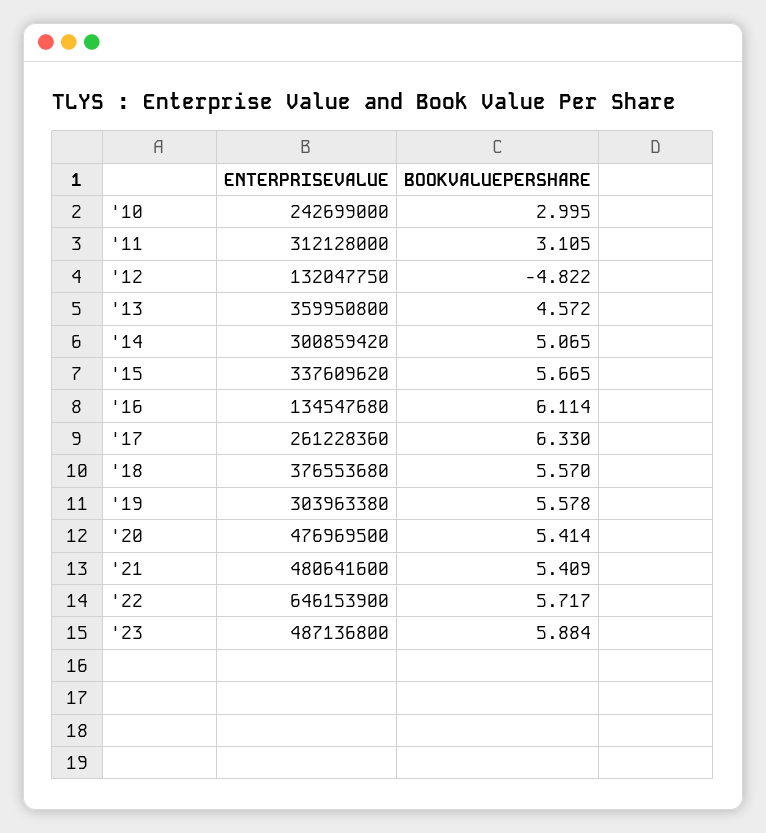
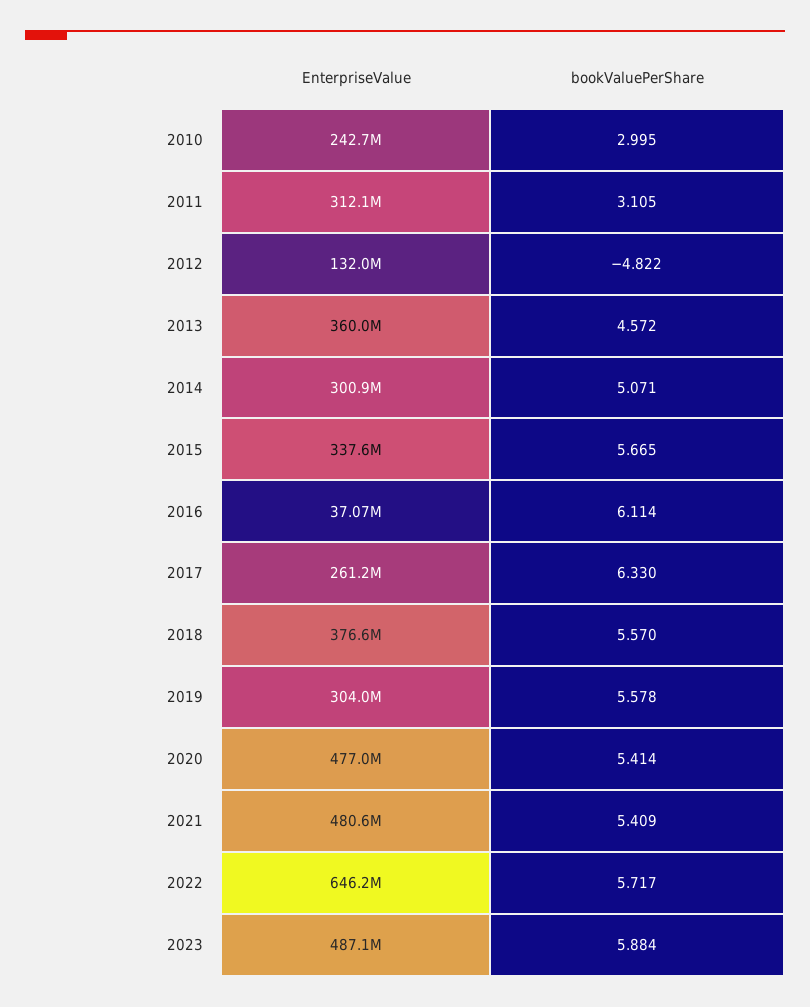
BOOKVALUEPERSHARE, '14: 5.065 -> 5.071
ENTERPRISEVALUE, '16: 134547680 -> 37070000

